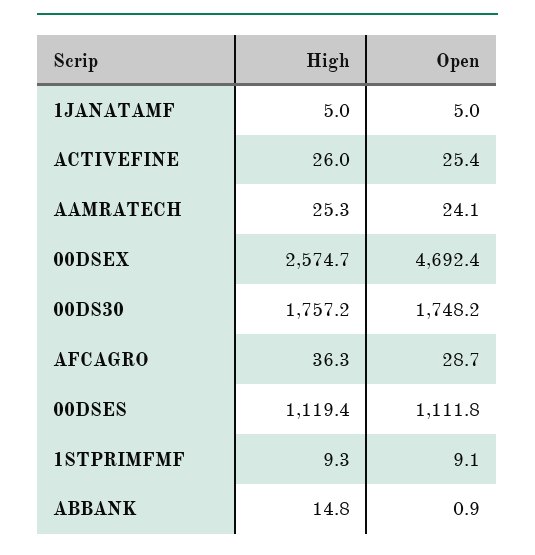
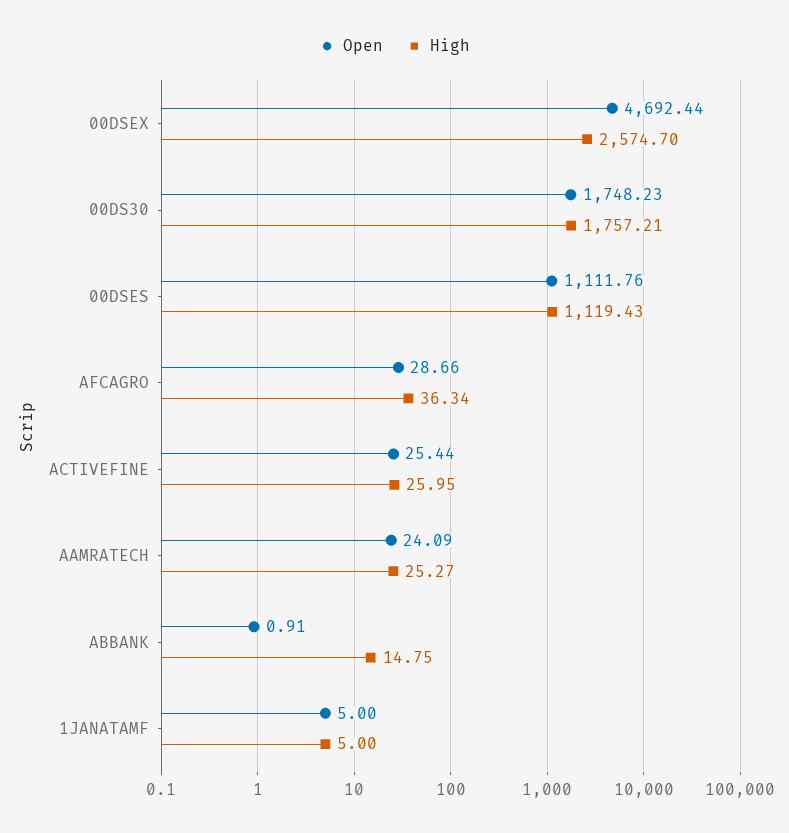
High, 1STPRIMFMF: 9.3 -> none
Open, 1STPRIMFMF: 9.1 -> none

